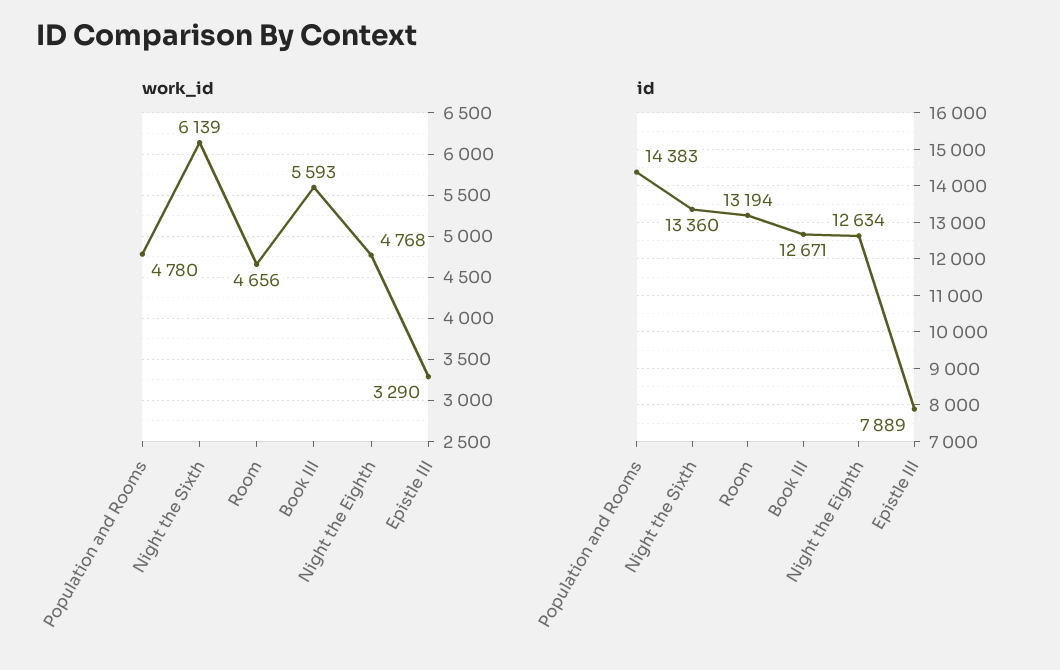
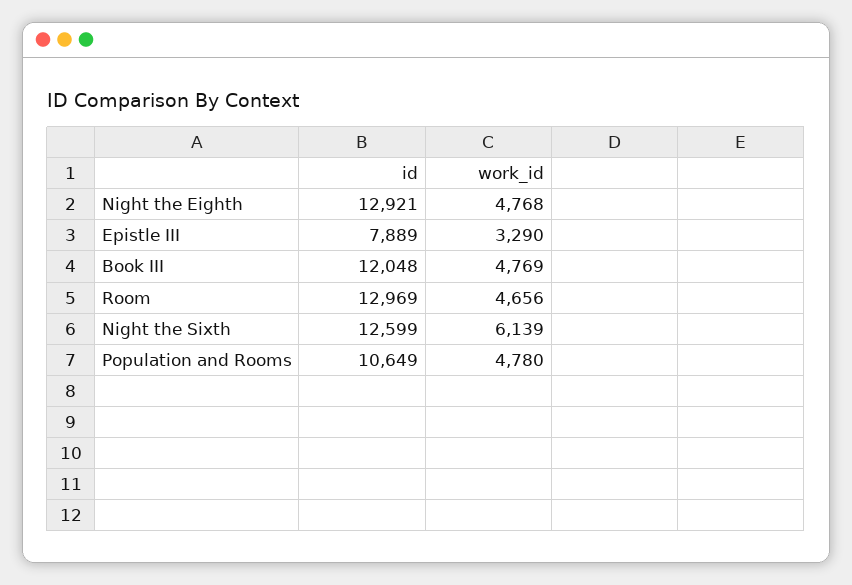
work_id, Book III: 5593 -> 4769
id, Population and Rooms: 14383 -> 10649
id, Night the Sixth: 13360 -> 12599
id, Room: 13194 -> 12969
id, Book III: 12671 -> 12048
id, Night the Eighth: 12634 -> 12921

